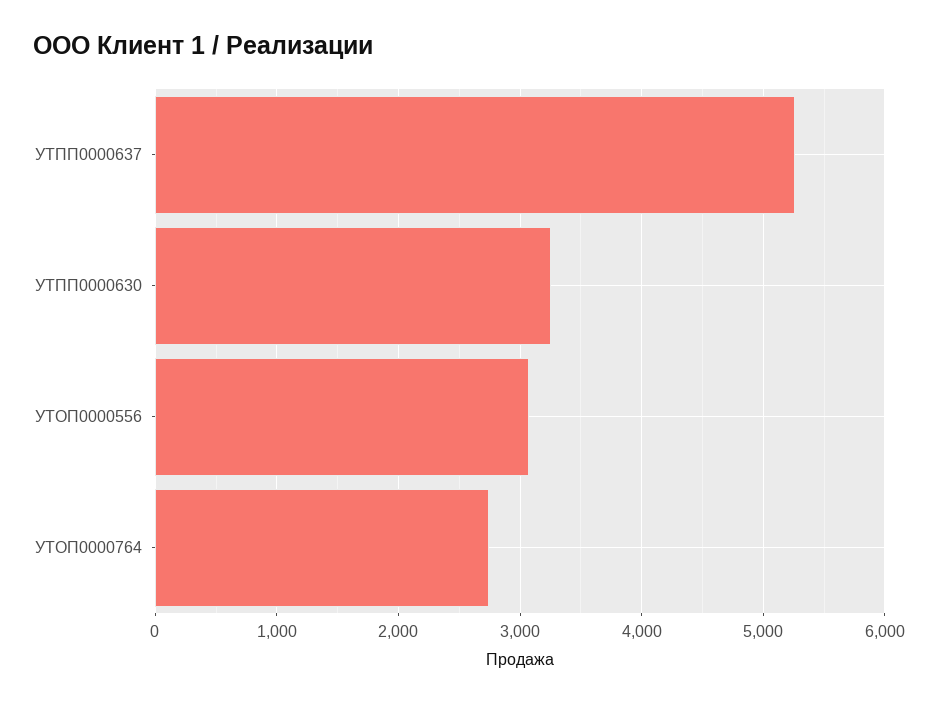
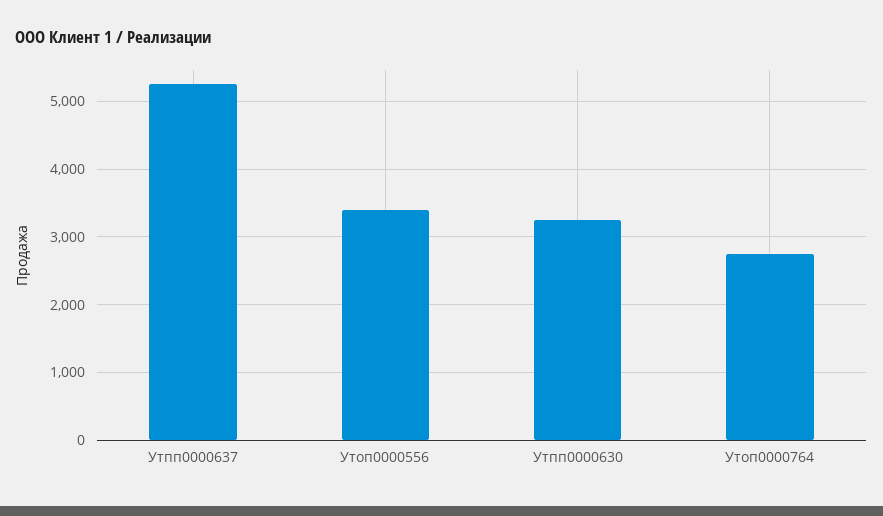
УТОП0000556: 3100 -> 3400

